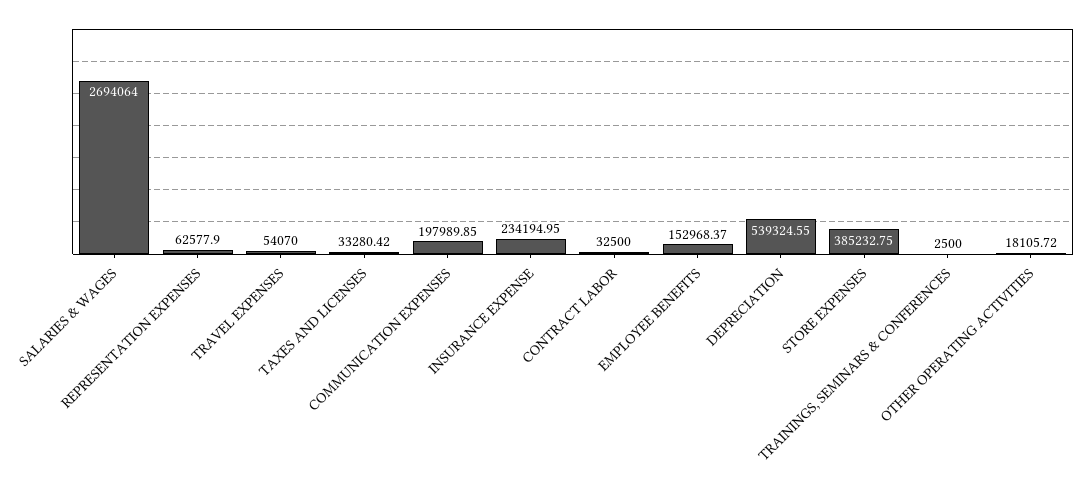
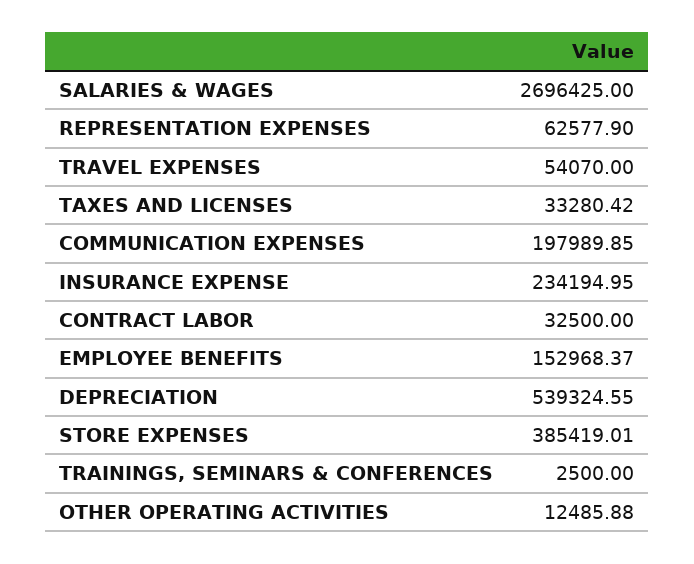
SALARIES & WAGES: 2694064 -> 2696425
STORE EXPENSES: 385232.75 -> 385419.01
OTHER OPERATING ACTIVITIES: 18105.72 -> 12485.88

